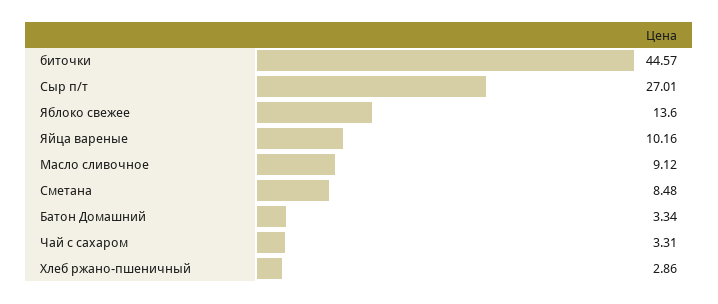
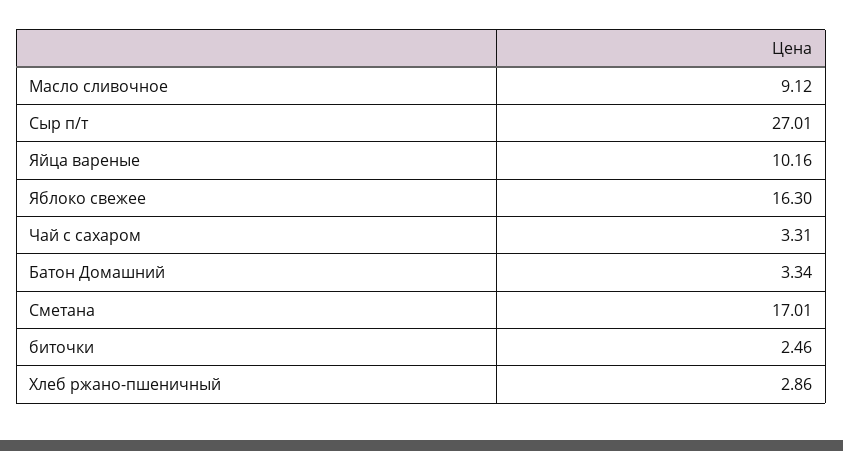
биточки: 44.57 -> 2.46
Яблоко свежее: 13.6 -> 16.3
Сметана: 8.48 -> 17.01

